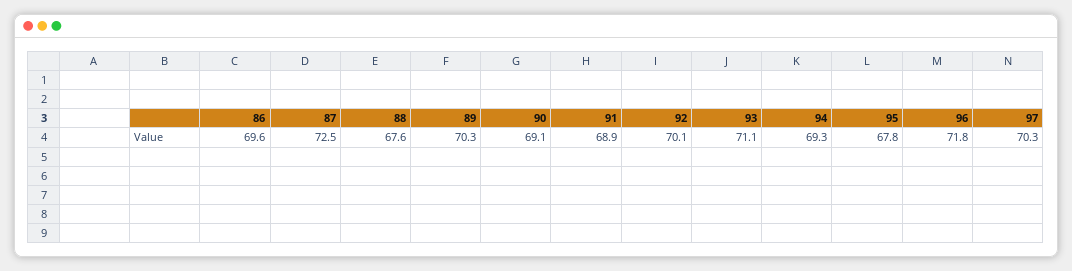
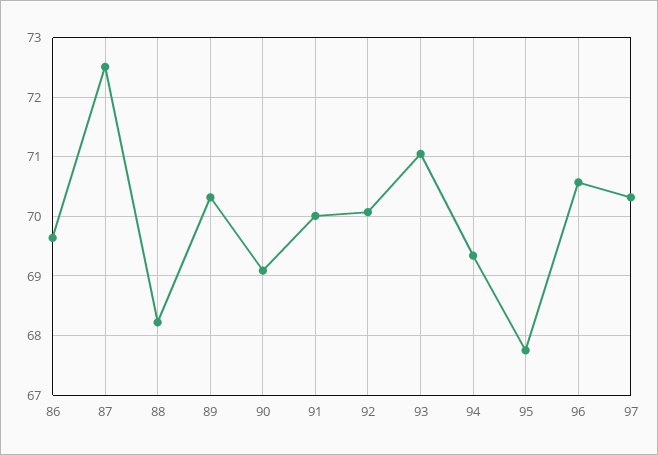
88: 67.6 -> 68.2
91: 68.9 -> 70
96: 71.8 -> 70.6

